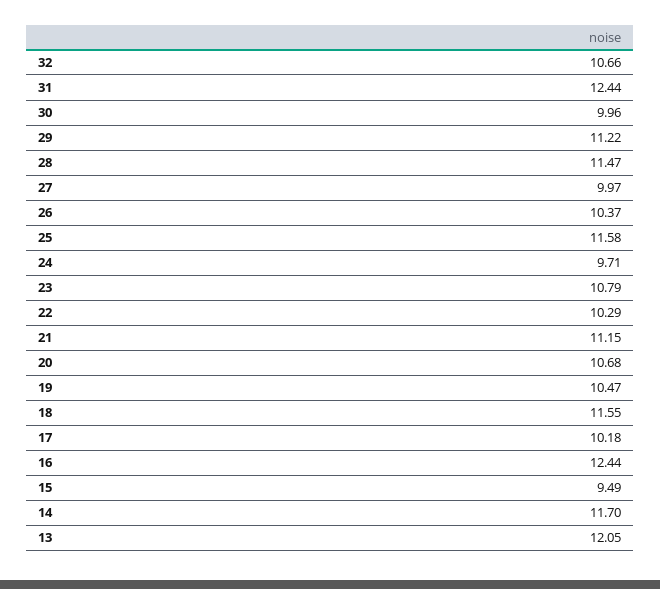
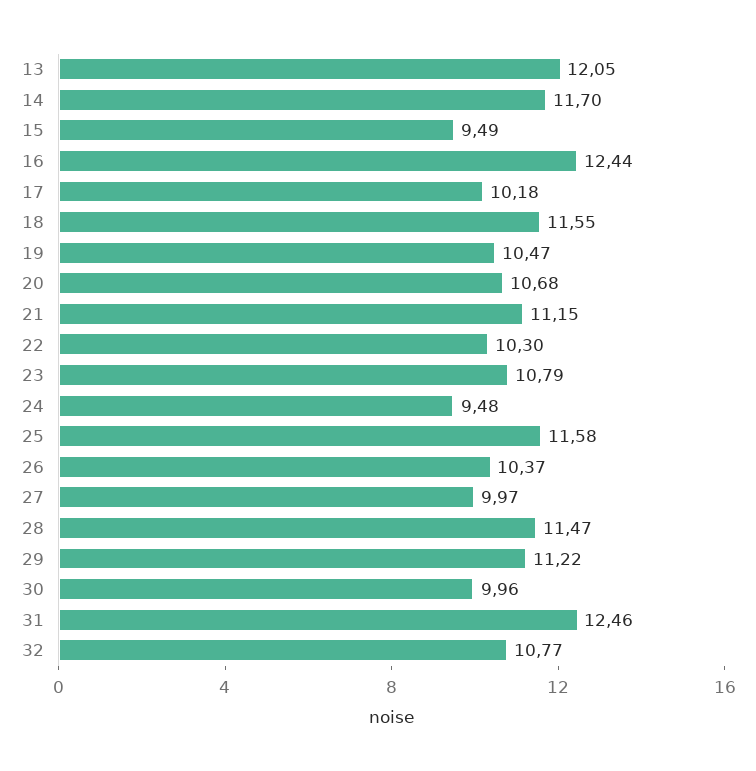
32: 10.66 -> 10.77
31: 12.44 -> 12.46
24: 9.71 -> 9.48
22: 10.29 -> 10.3

